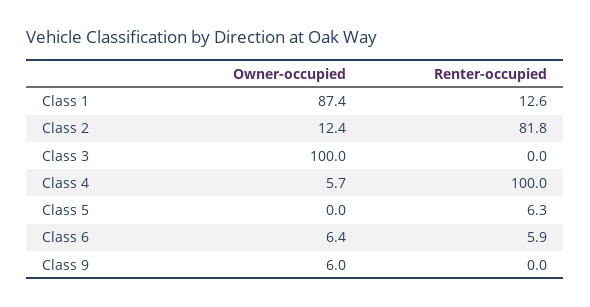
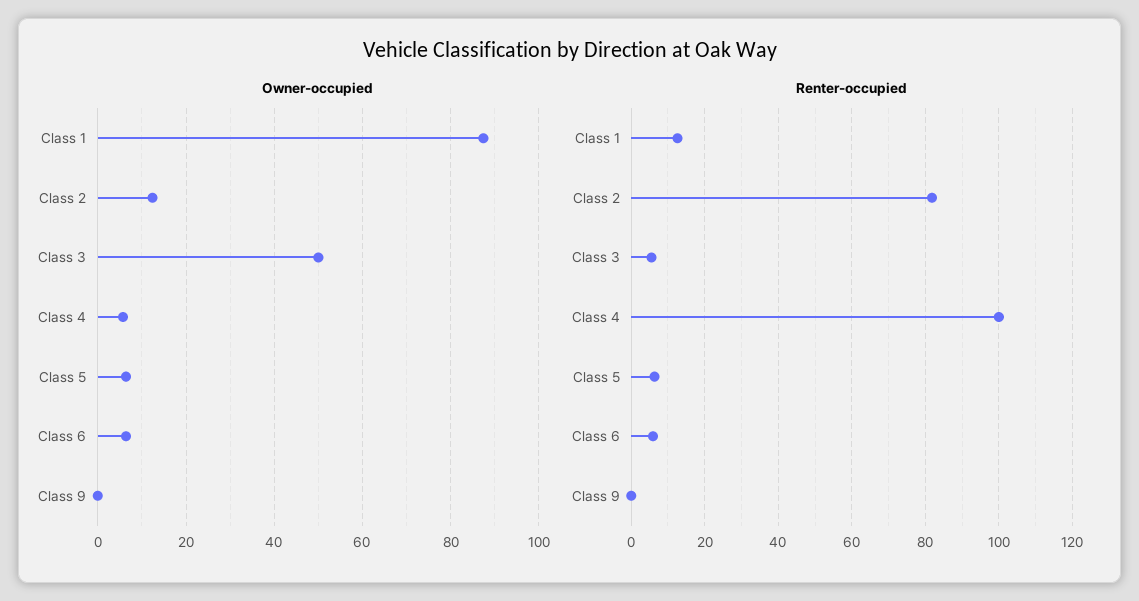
Owner-occupied, Class 3: 100 -> 50
Renter-occupied, Class 3: 0 -> 6
Owner-occupied, Class 5: 0 -> 6
Owner-occupied, Class 9: 6 -> 0

